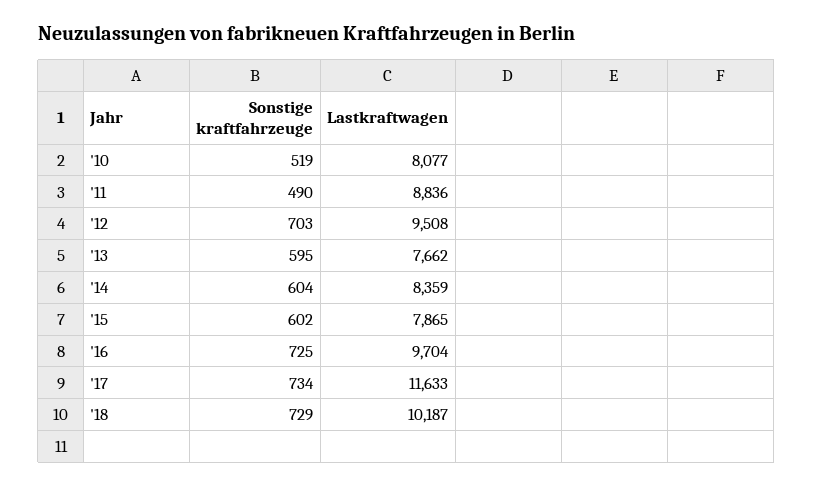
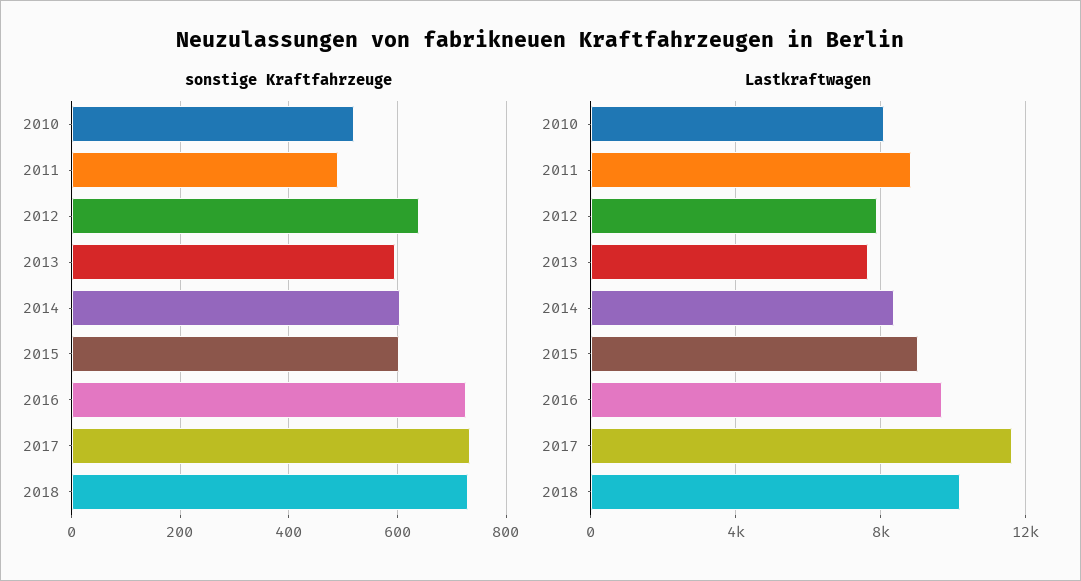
Sonstige kraftfahrzeuge, '12: 703 -> 640
Lastkraftwagen, '12: 9508 -> 8000
Lastkraftwagen, '15: 7865 -> 9000

